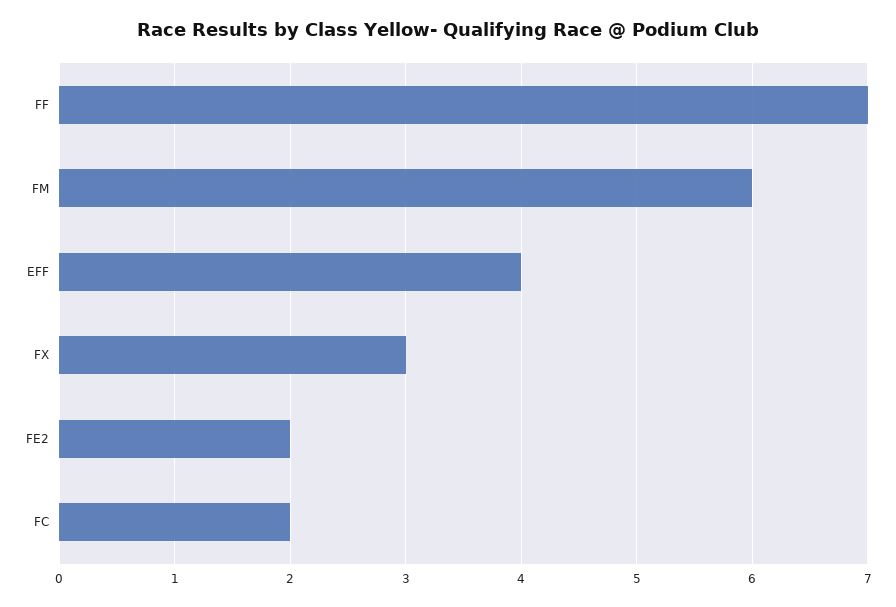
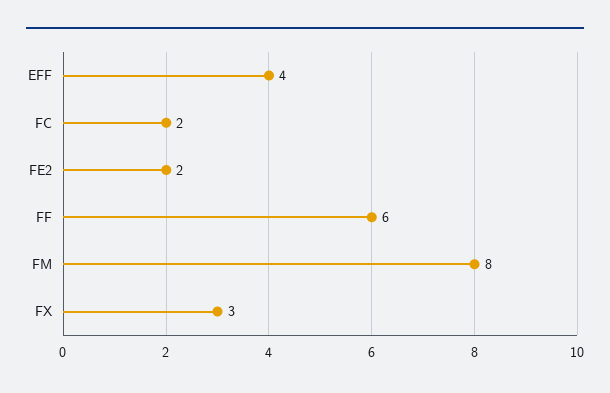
FF: 7 -> 6
FM: 6 -> 8

